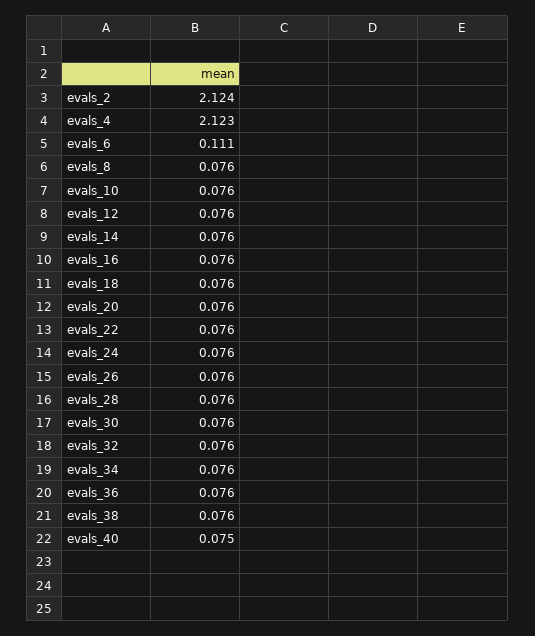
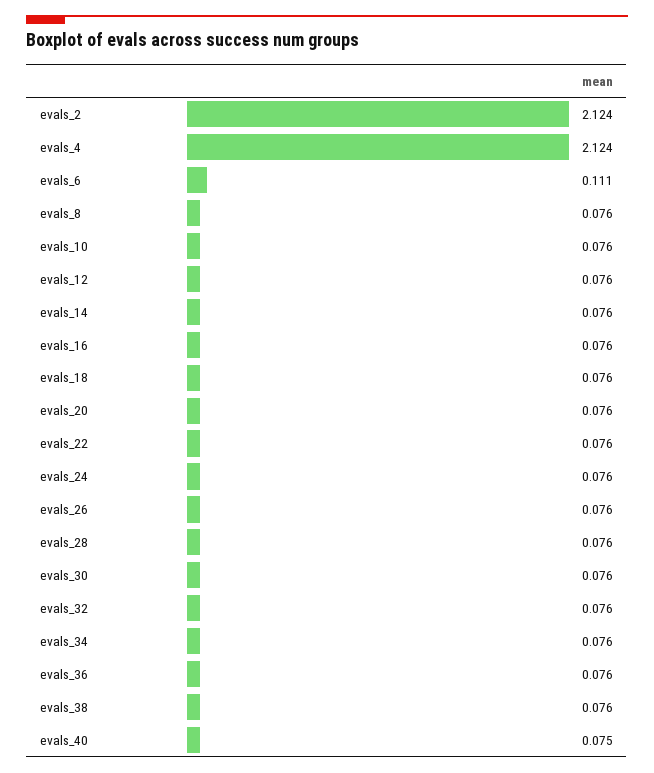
evals_4: 2.123 -> 2.124

